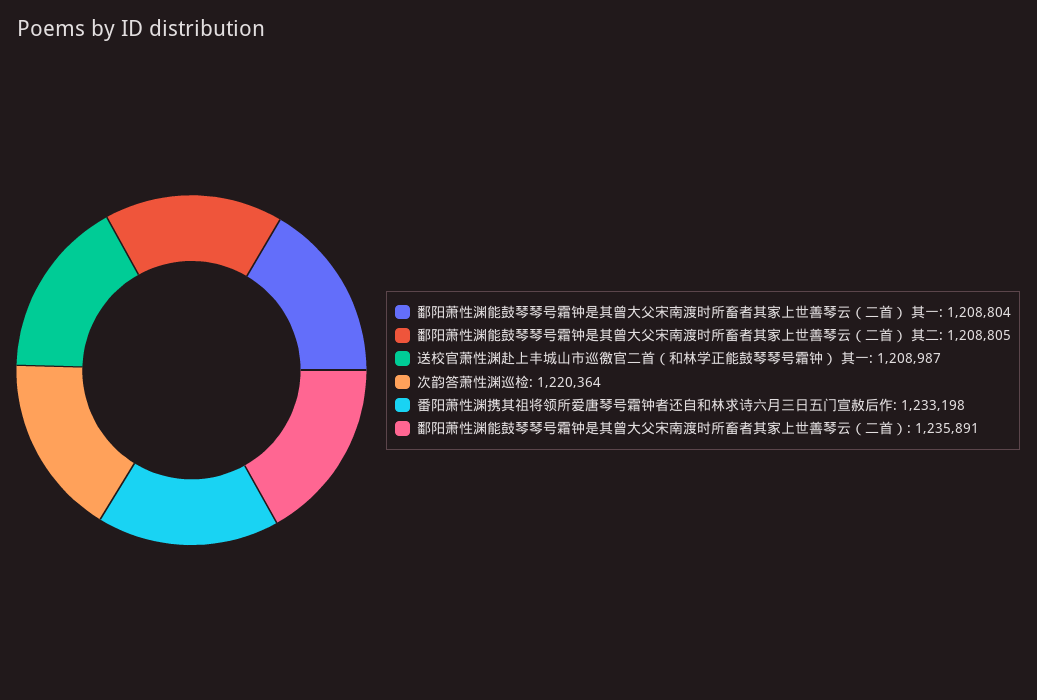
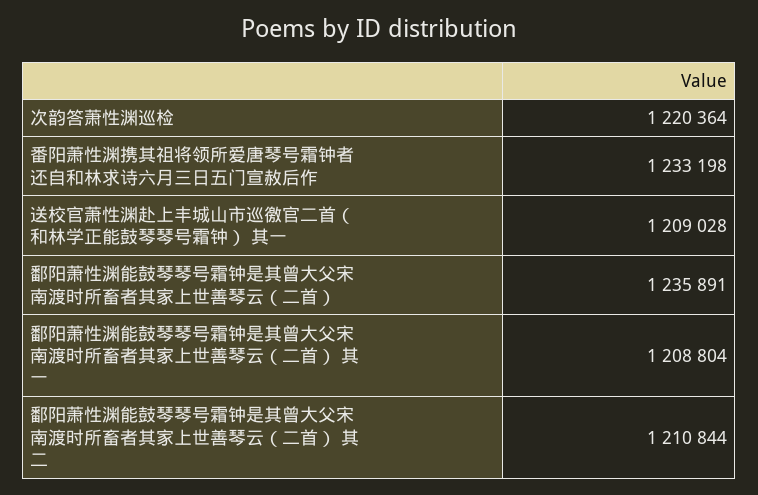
鄱阳萧性渊能鼓琴琴号霜钟是其曾大父宋南渡时所畜者其家上世善琴云（二首） 其二: 1208805 -> 1210844
送校官萧性渊赴上丰城山市巡徼官二首（和林学正能鼓琴琴号霜钟） 其一: 1208987 -> 1209028

